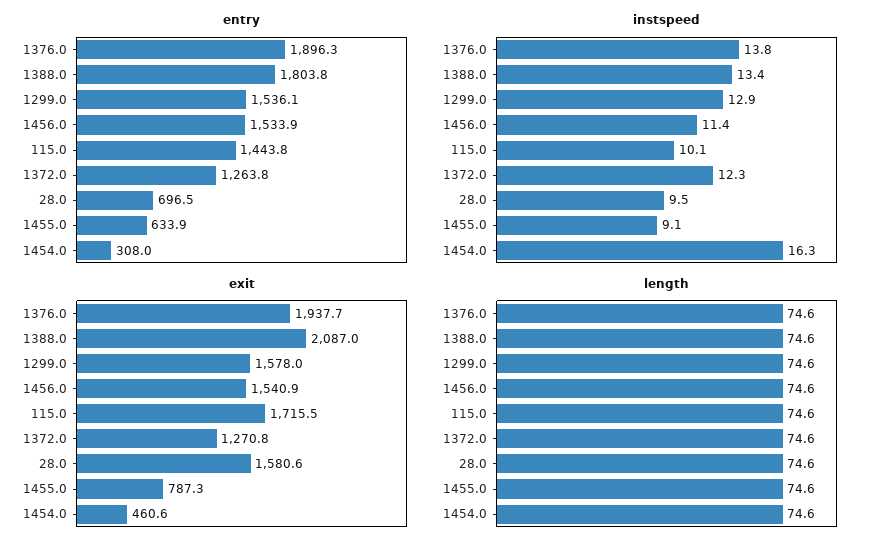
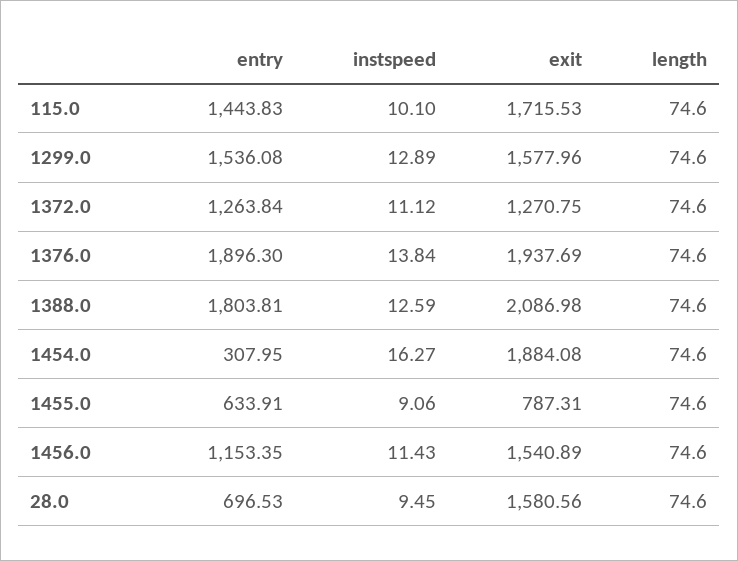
entry, 1456.0: 1533.9 -> 1153.35
instspeed, 1388.0: 13.4 -> 12.59
instspeed, 1372.0: 12.3 -> 11.12
exit, 1454.0: 460.6 -> 1884.08

